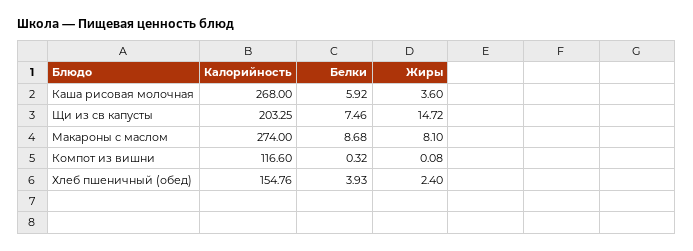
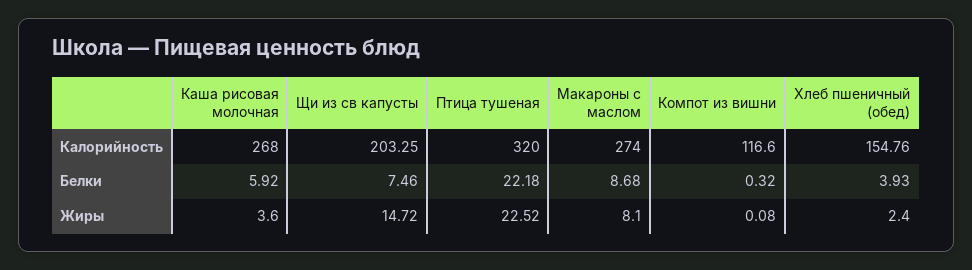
Калорийность, Птица тушеная: none -> 320
Белки, Птица тушеная: none -> 22.18
Жиры, Птица тушеная: none -> 22.52

